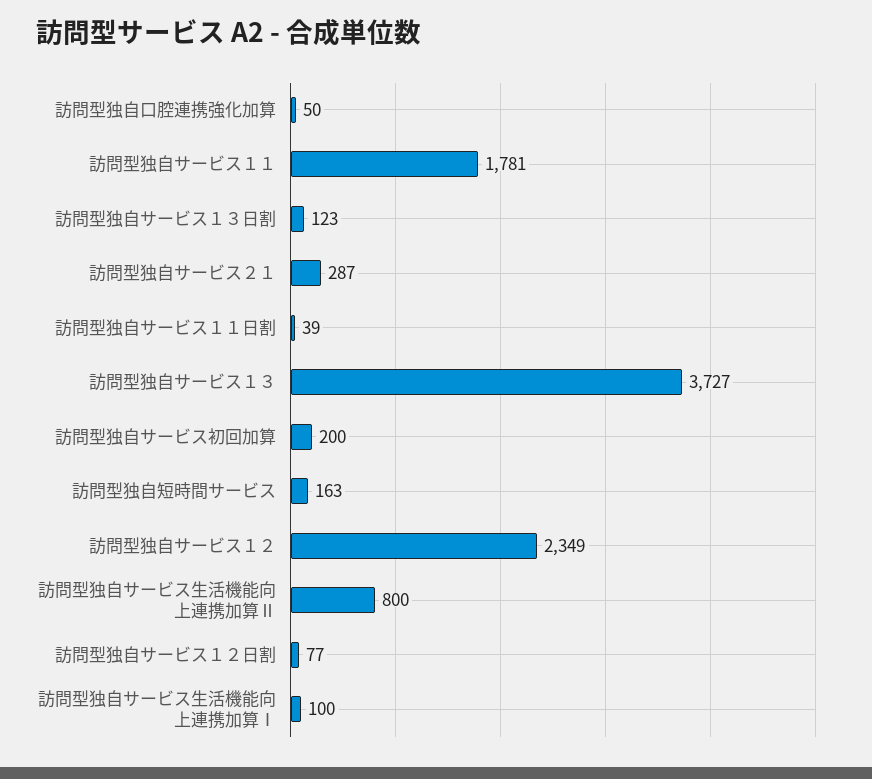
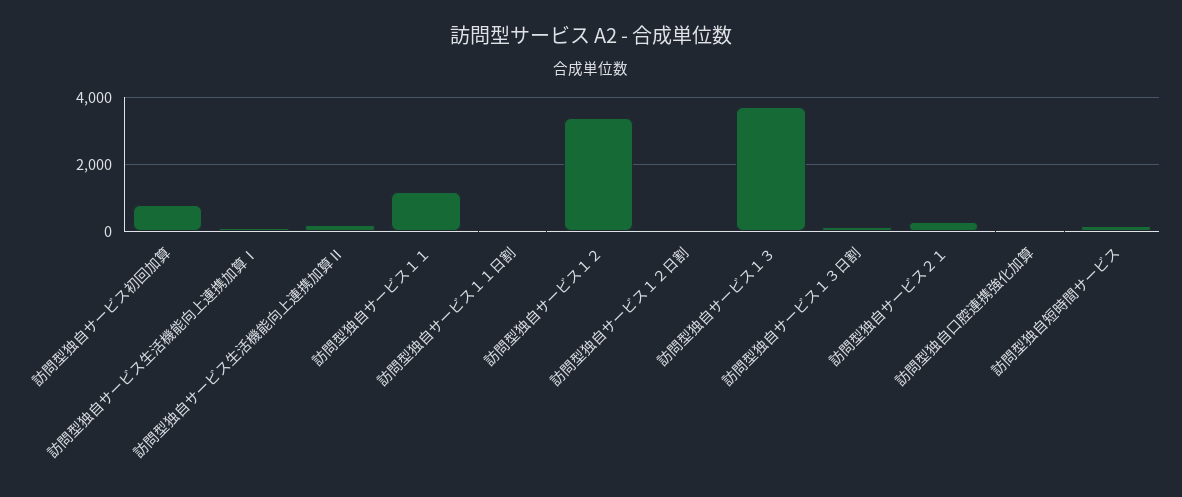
訪問型独自サービス１１: 1781 -> 1200
訪問型独自サービス初回加算: 200 -> 800
訪問型独自サービス１２: 2349 -> 3400
訪問型独自サービス生活機能向上連携加算Ⅱ: 800 -> 200

